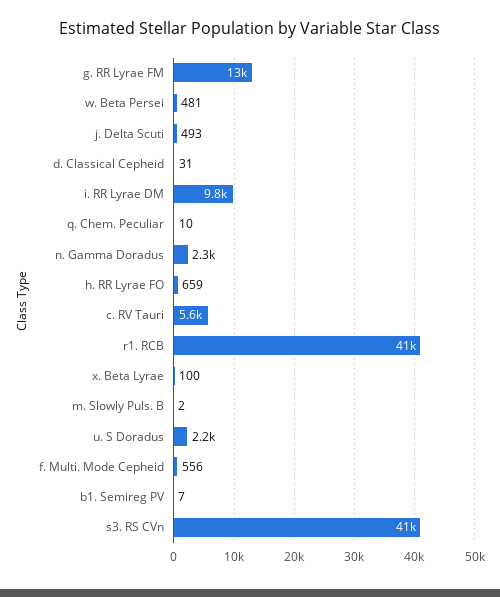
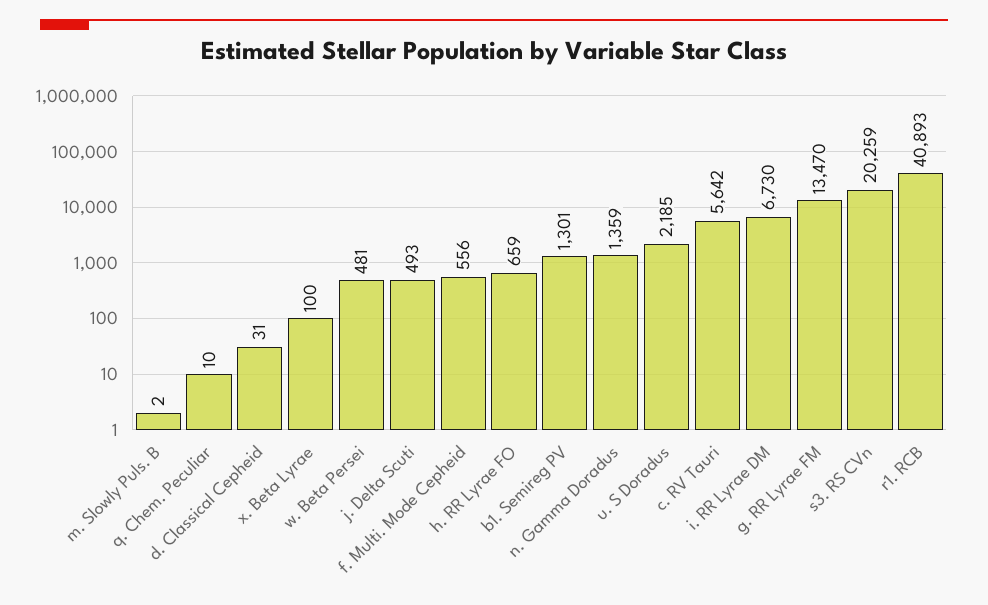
i. RR Lyrae DM: 9800 -> 6730
n. Gamma Doradus: 2300 -> 1359
b1. Semireg PV: 7 -> 1301
s3. RS CVn: 41000 -> 20259

